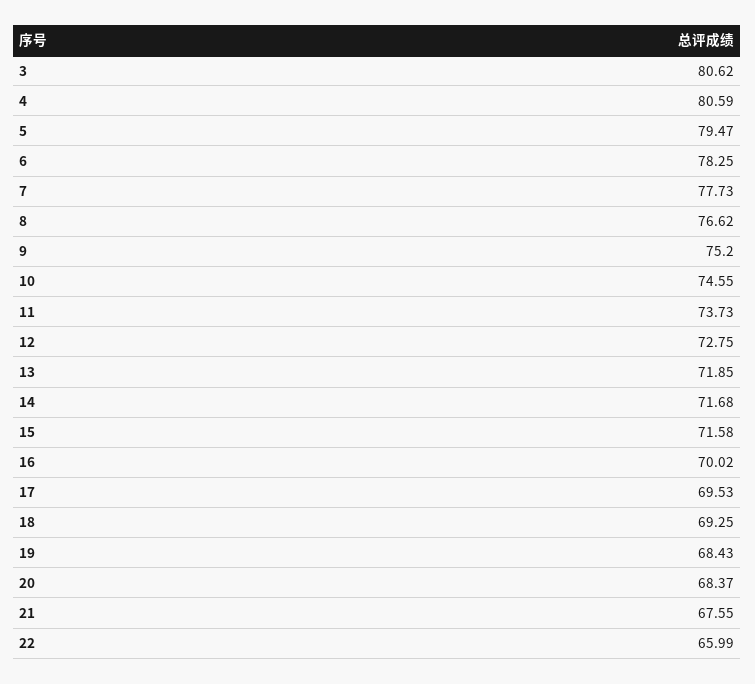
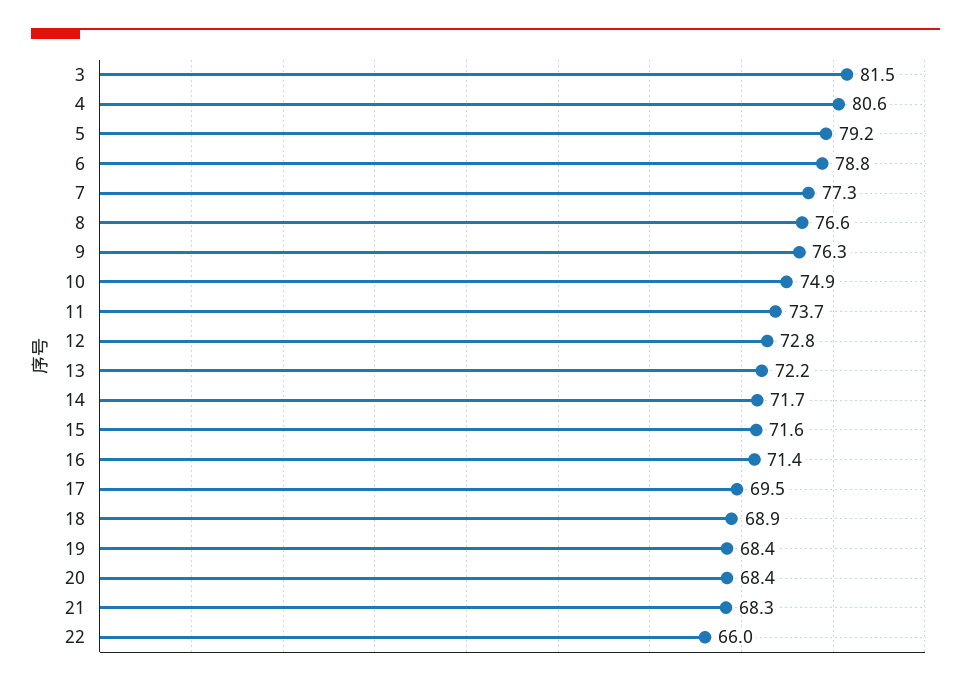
3: 80.62 -> 81.5
5: 79.47 -> 79.2
6: 78.25 -> 78.8
7: 77.73 -> 77.3
9: 75.2 -> 76.3
10: 74.55 -> 74.9
13: 71.85 -> 72.2
16: 70.02 -> 71.4
18: 69.25 -> 68.9
21: 67.55 -> 68.3

